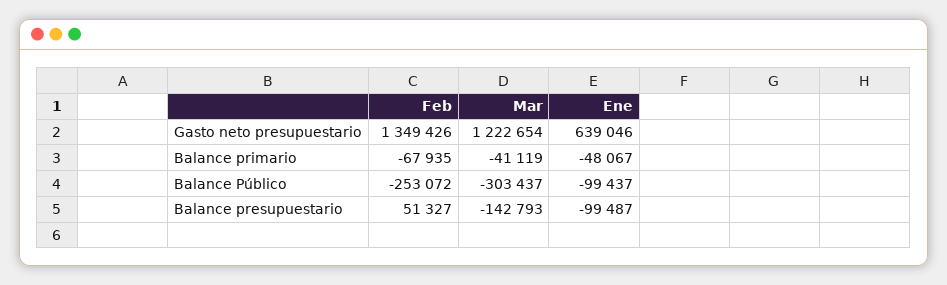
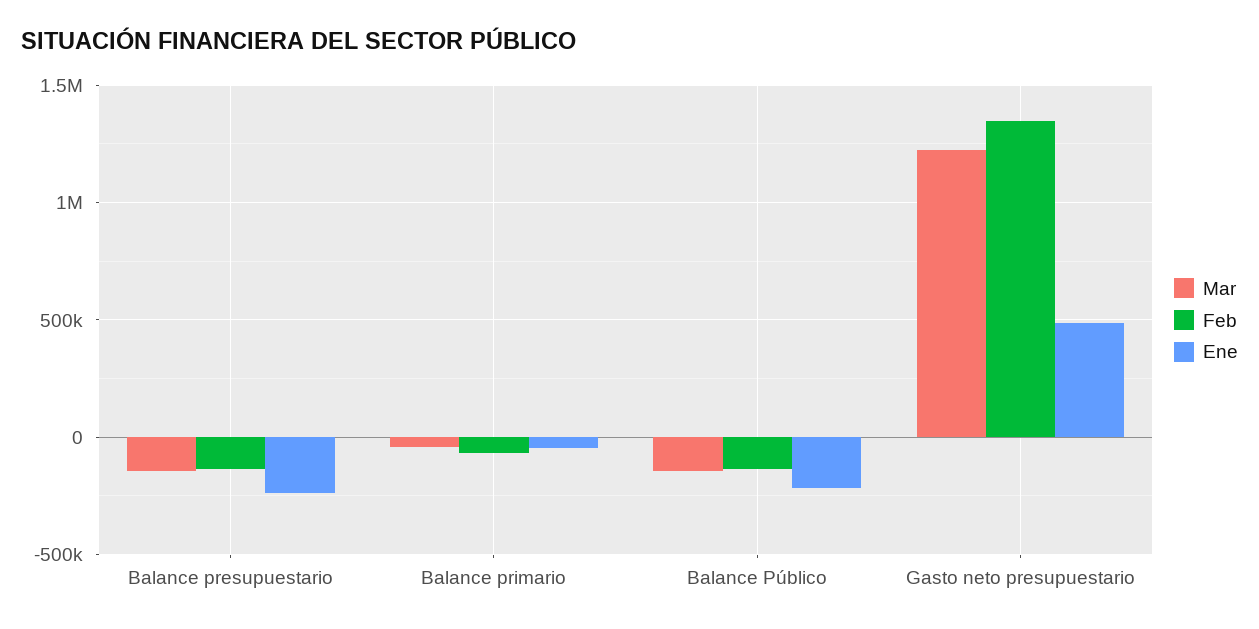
Ene, Gasto neto presupuestario: 639046 -> 500000
Feb, Balance Público: -253072 -> -150000
Mar, Balance Público: -303437 -> -150000
Ene, Balance Público: -99437 -> -200000
Feb, Balance presupuestario: 51327 -> -150000
Ene, Balance presupuestario: -99487 -> -250000

